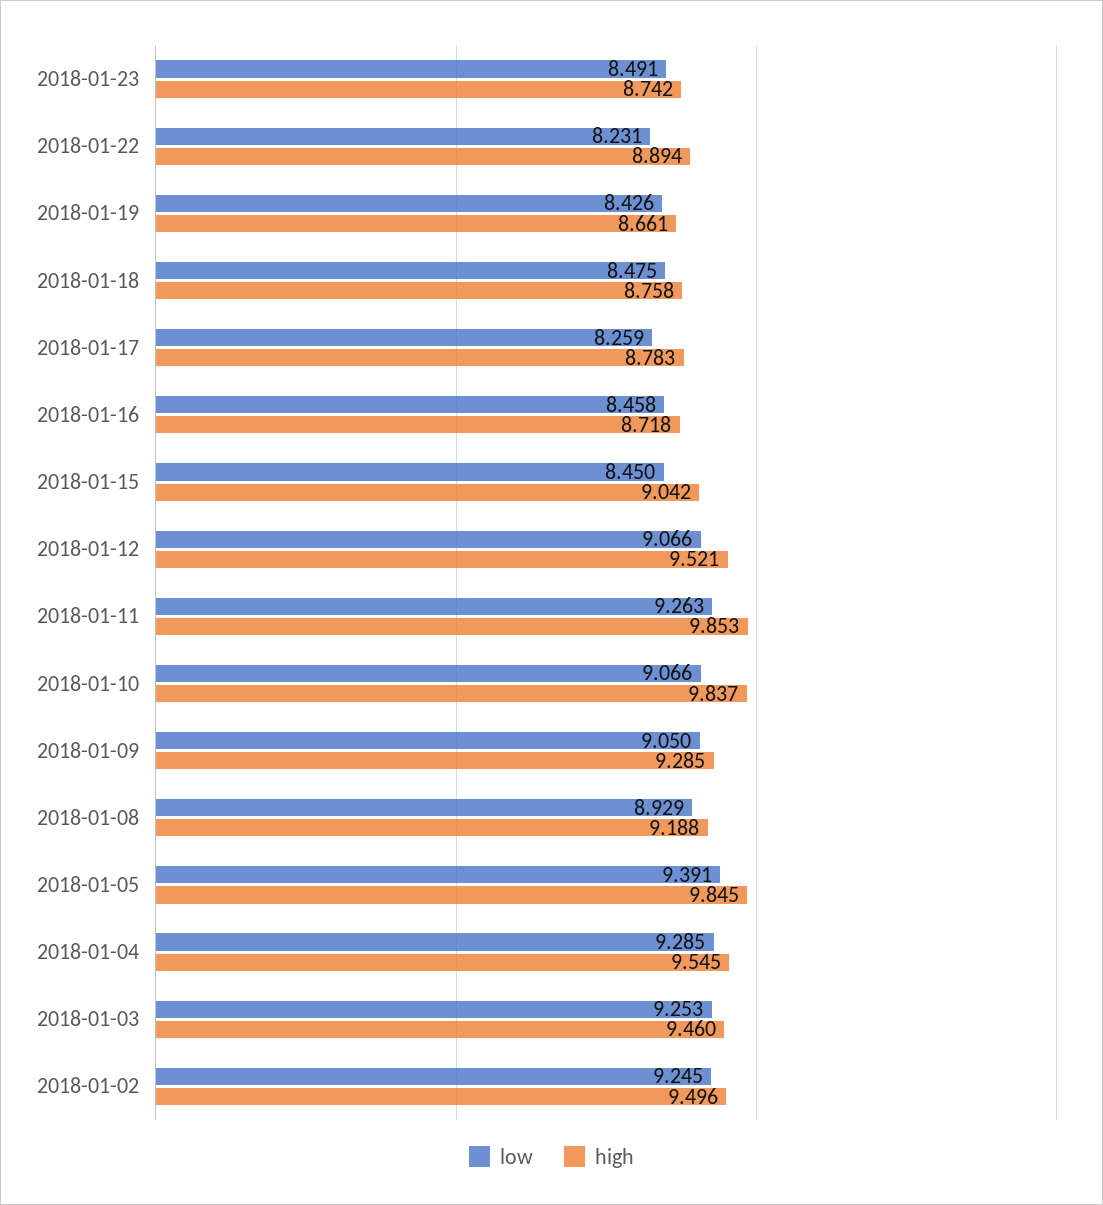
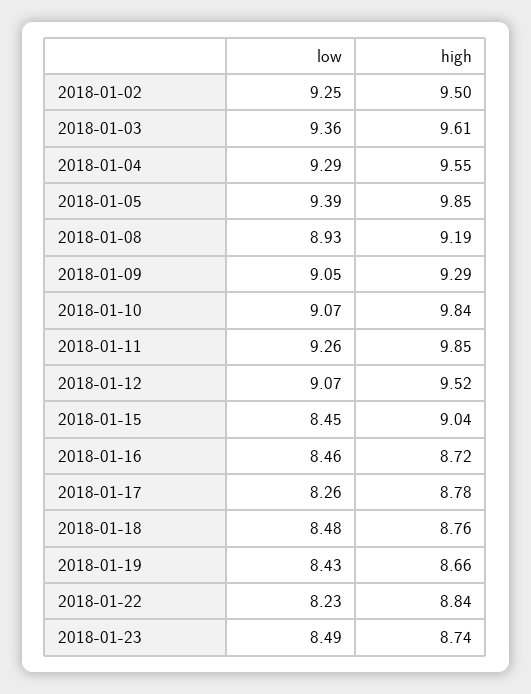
high, 2018-01-22: 8.894 -> 8.84
low, 2018-01-03: 9.253 -> 9.36
high, 2018-01-03: 9.46 -> 9.61

